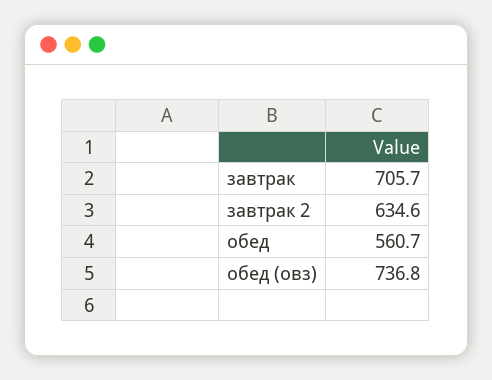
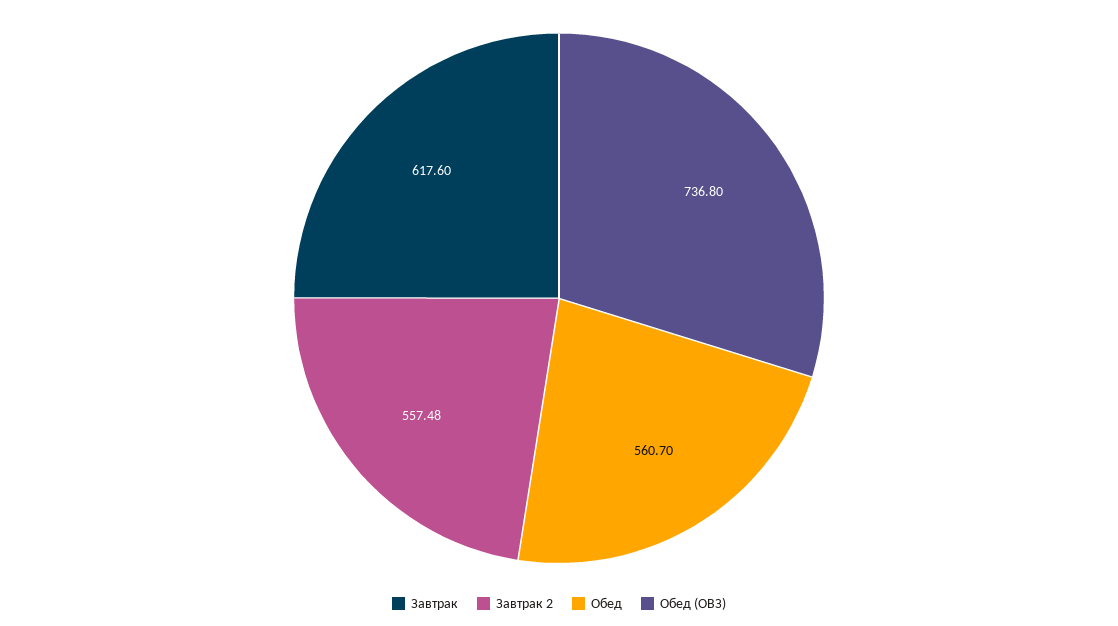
завтрак: 705.7 -> 617.6
завтрак 2: 634.6 -> 557.48

